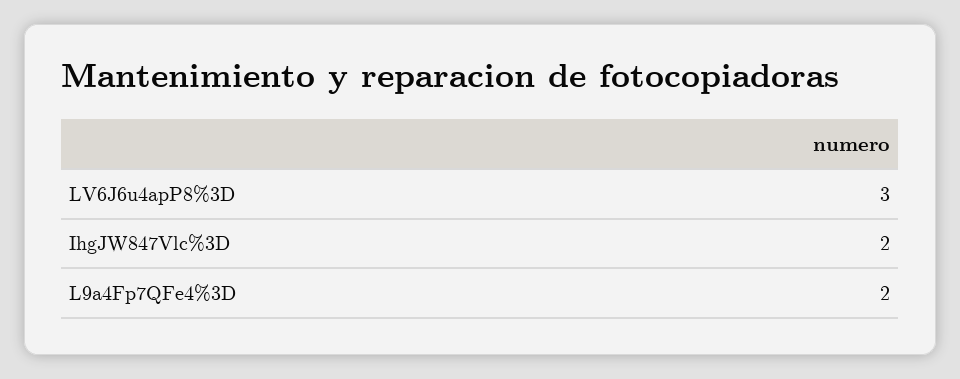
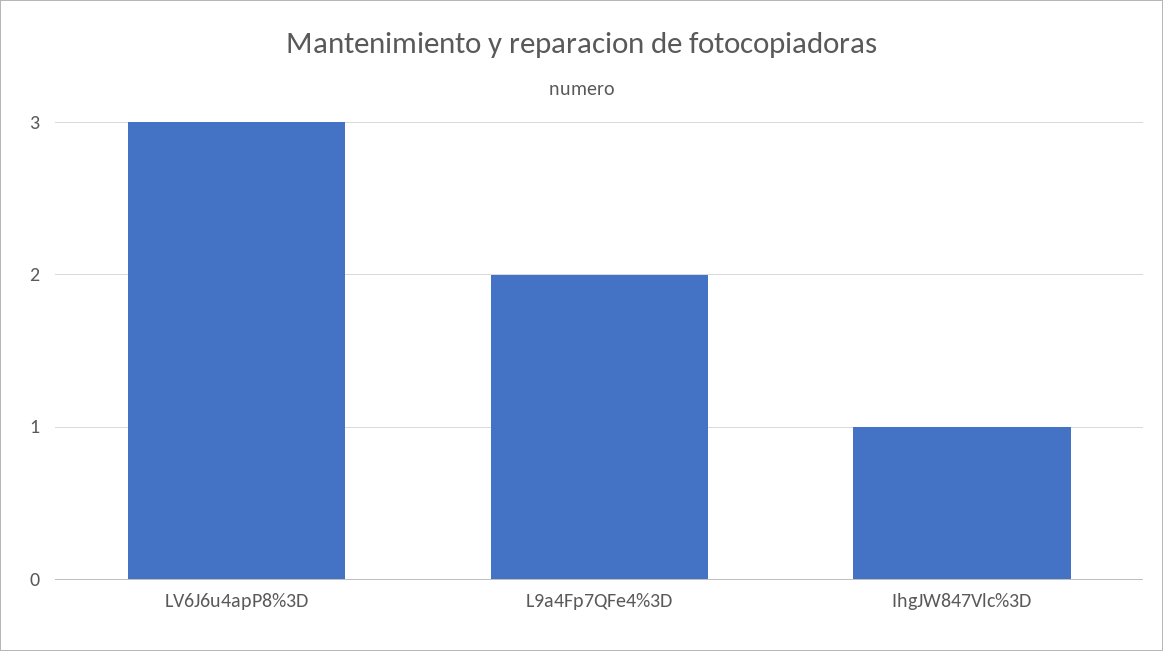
IhgJW847Vlc%3D: 2 -> 1

